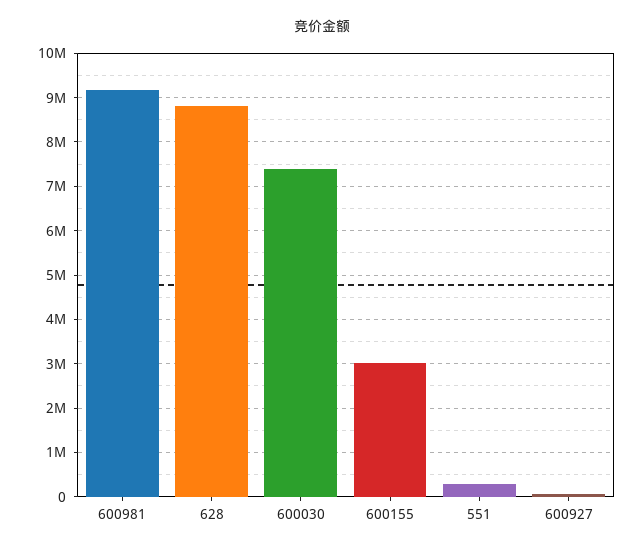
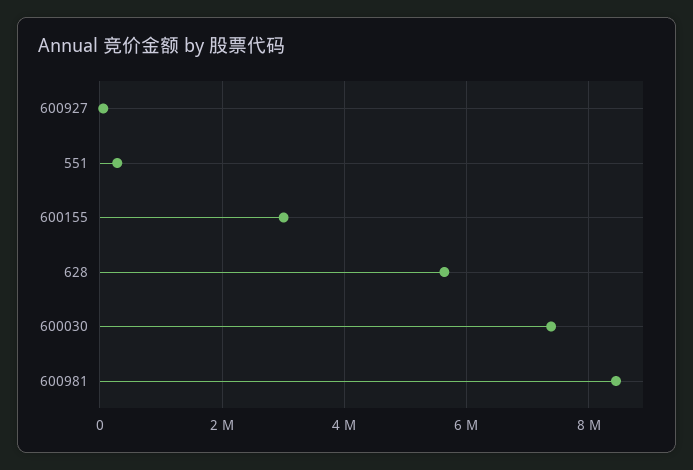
600981: 9200000 -> 8400000
628: 8800000 -> 5600000

